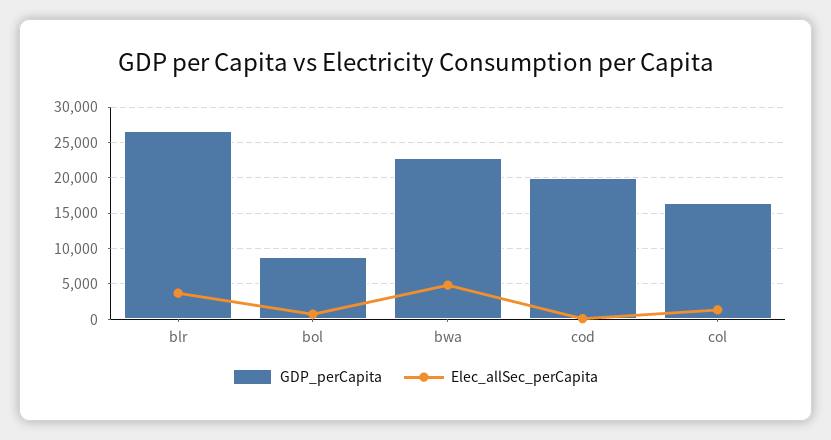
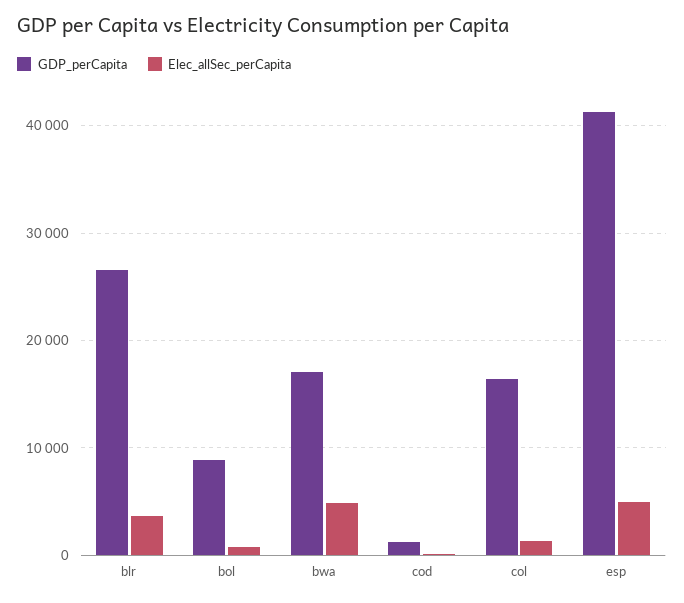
GDP_perCapita, bwa: 23000 -> 17000
GDP_perCapita, cod: 20000 -> 1000
GDP_perCapita, esp: none -> 41000
Elec_allSec_perCapita, esp: none -> 5000

